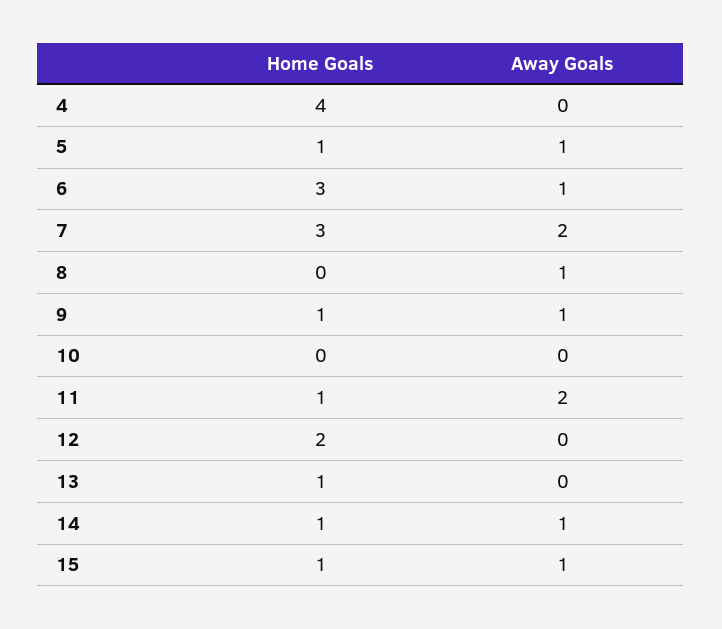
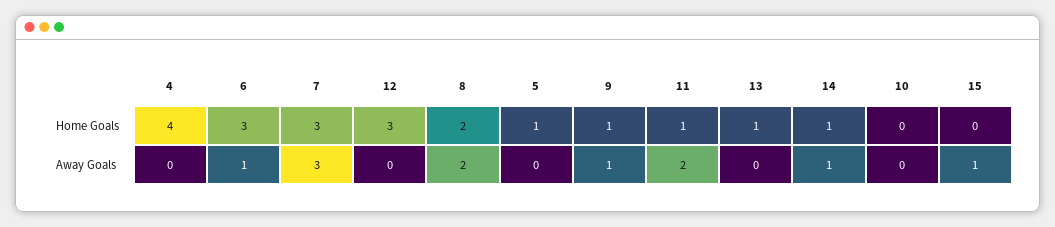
Away Goals, 5: 1 -> 0
Away Goals, 7: 2 -> 3
Home Goals, 8: 0 -> 2
Away Goals, 8: 1 -> 2
Home Goals, 12: 2 -> 3
Home Goals, 15: 1 -> 0

